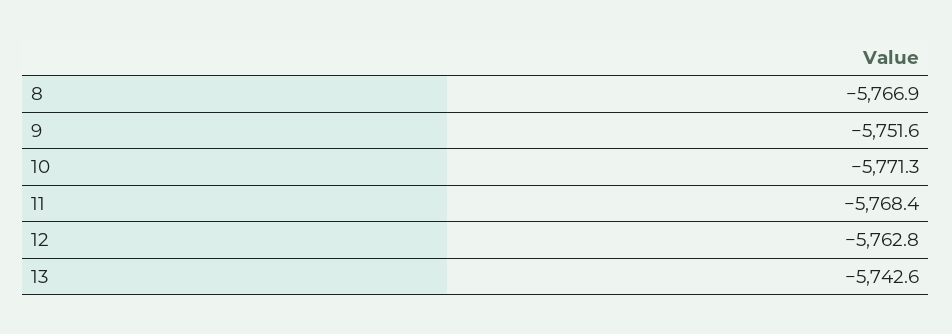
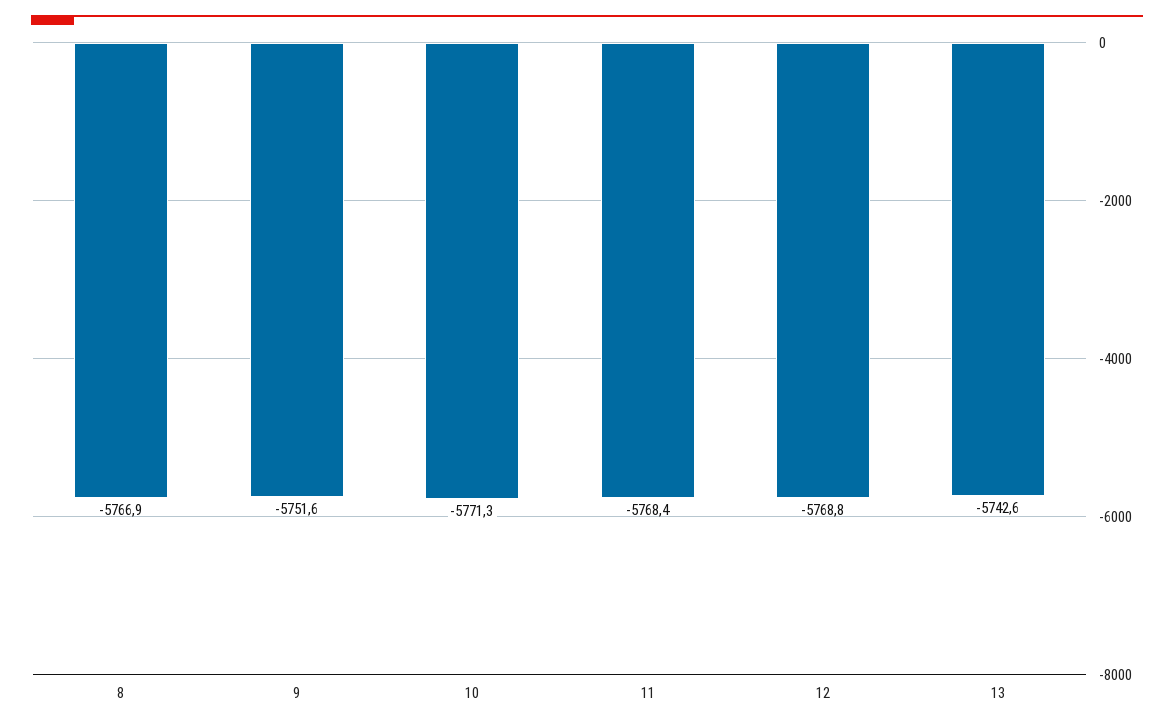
12: -5762.8 -> -5768.8

